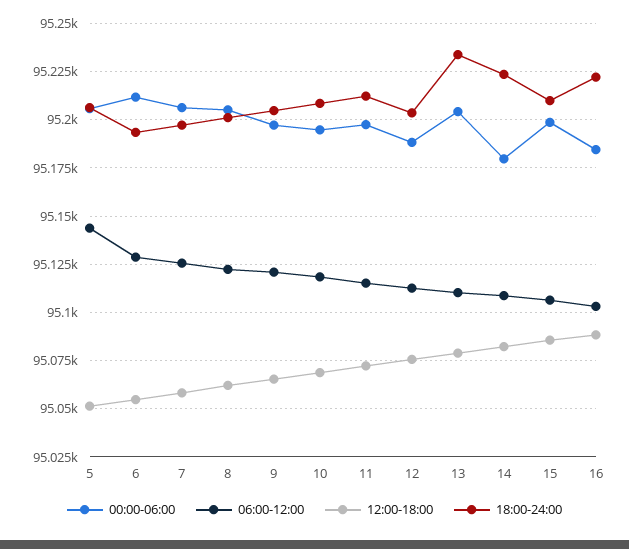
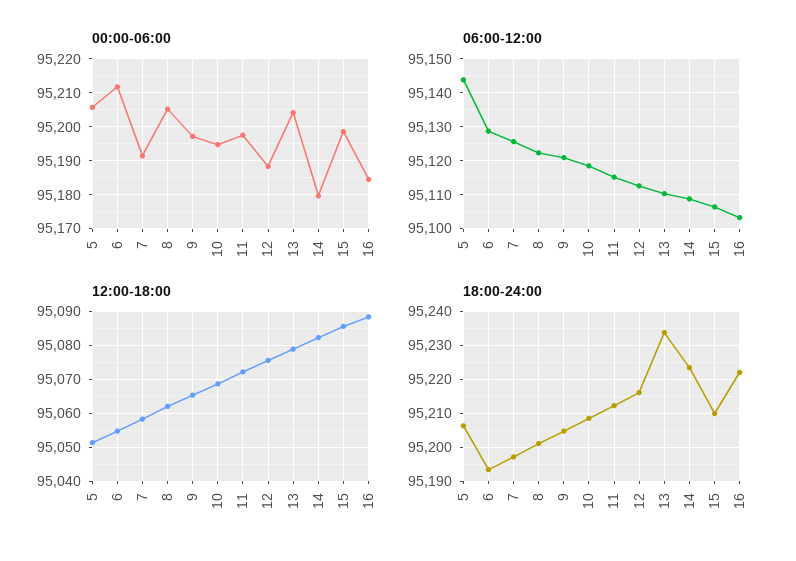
00:00-06:00, 7: 95205 -> 95192
18:00-24:00, 12: 95205 -> 95216

